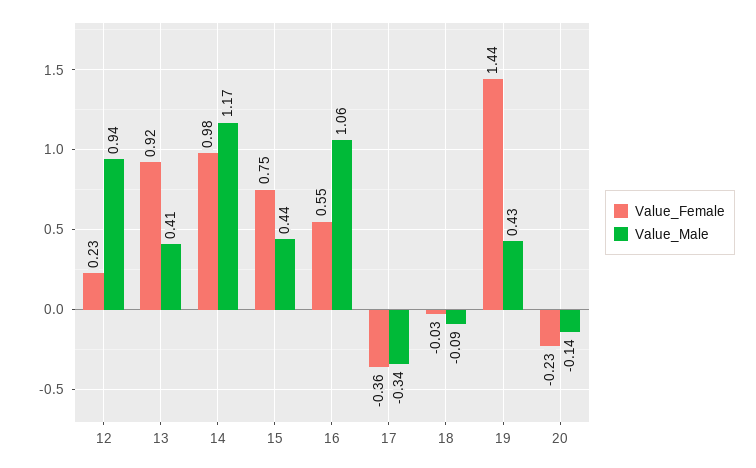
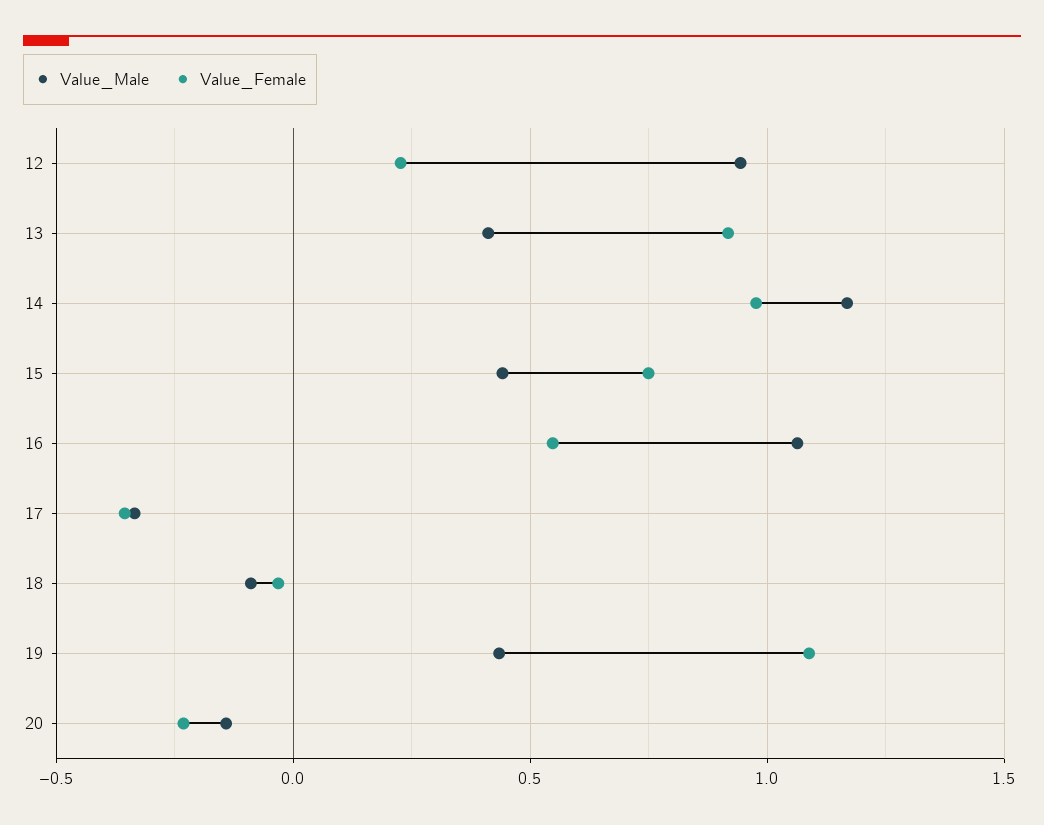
Value_Female, 19: 1.44 -> 1.1

